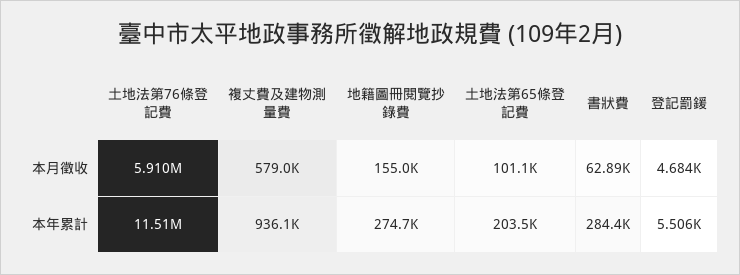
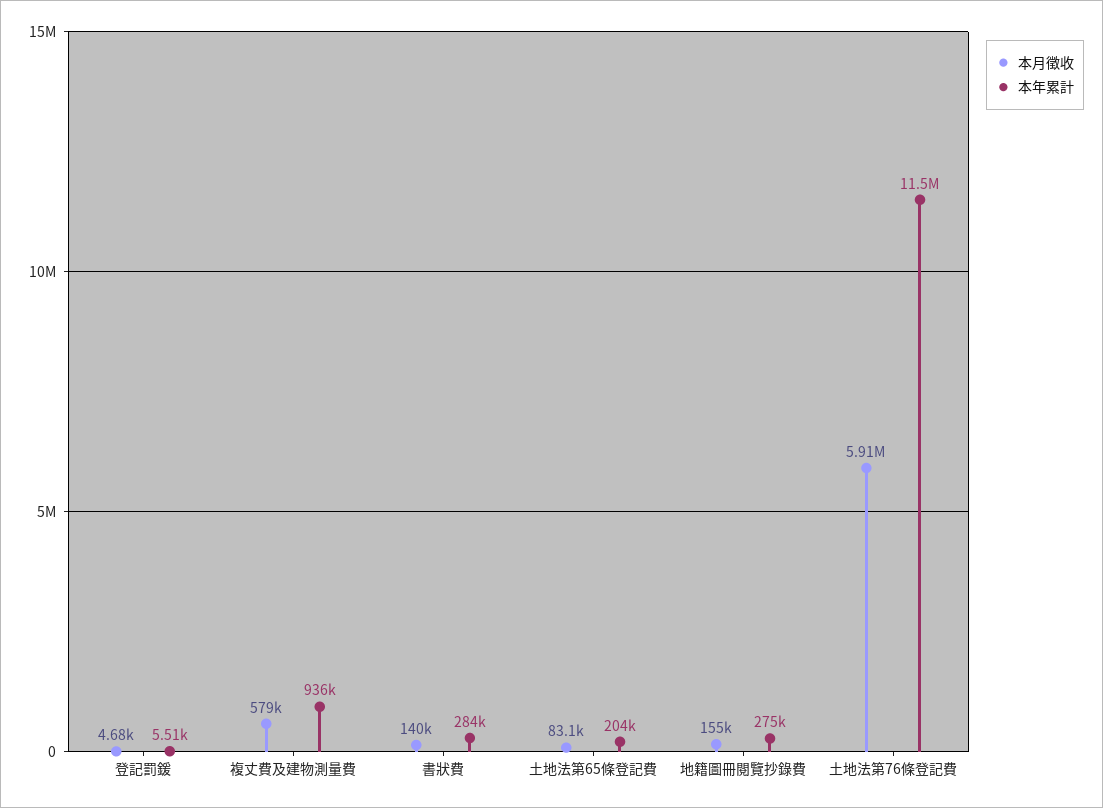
本月徵收, 土地法第65條登記費: 101100 -> 83100
本月徵收, 書狀費: 62890 -> 140000

